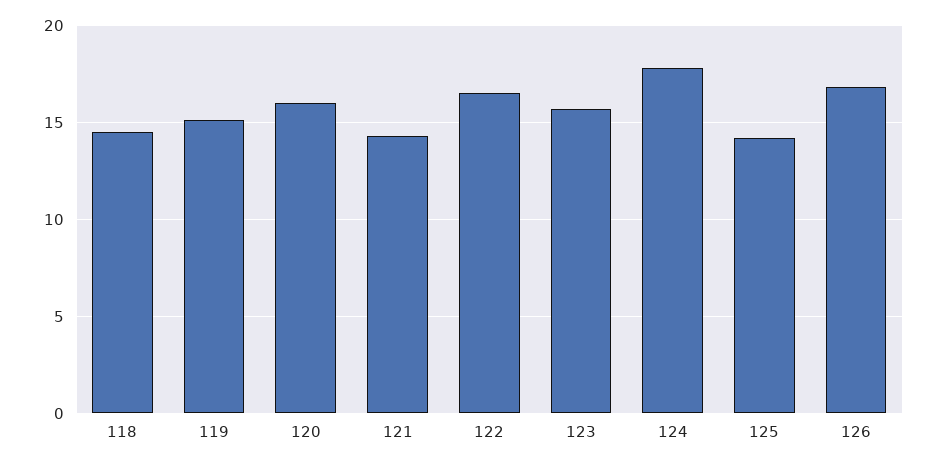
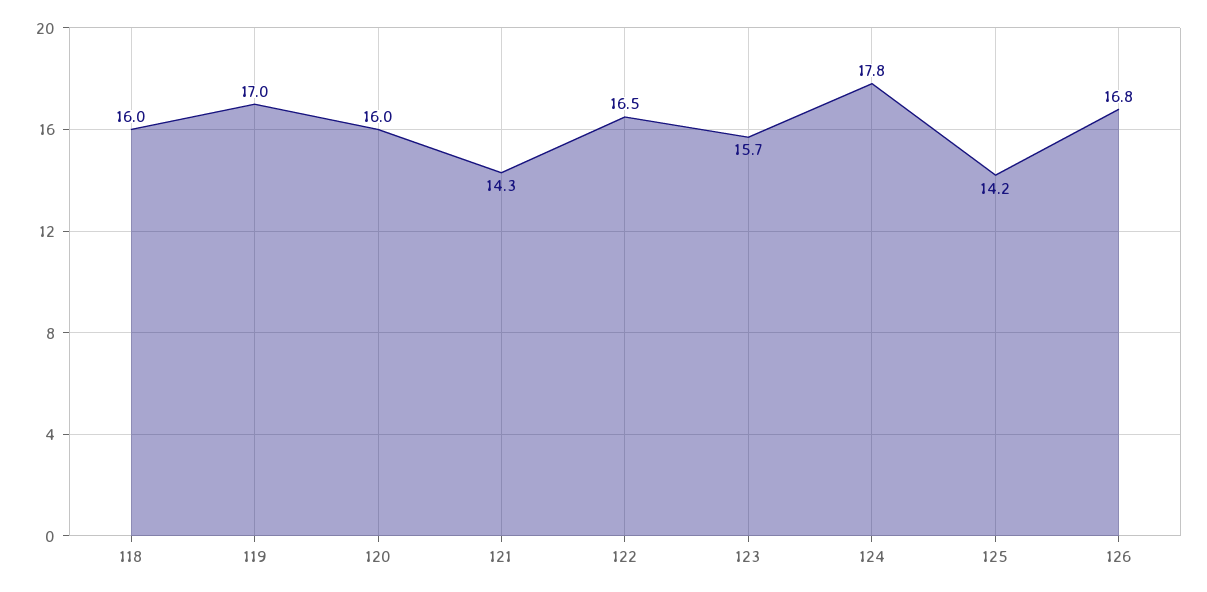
118: 14.5 -> 16
119: 15 -> 17

